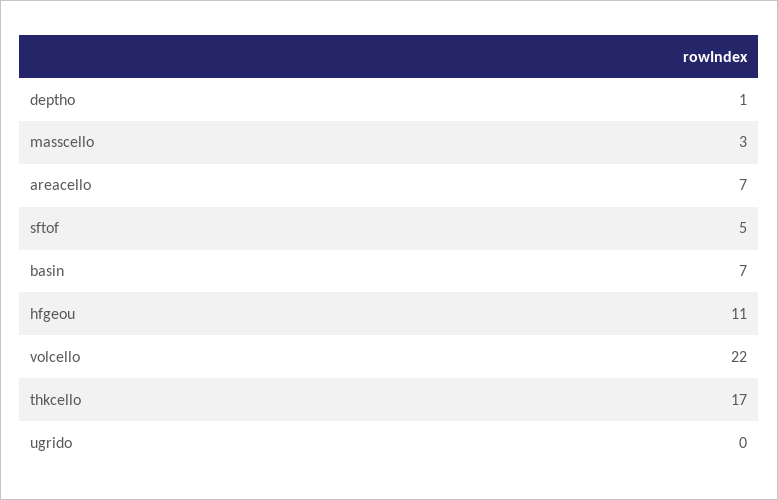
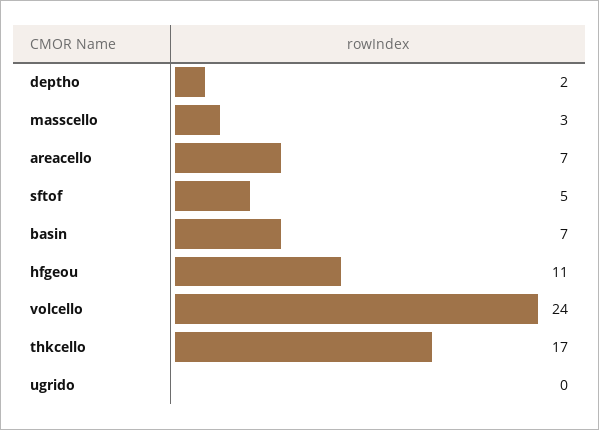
deptho: 1 -> 2
volcello: 22 -> 24

